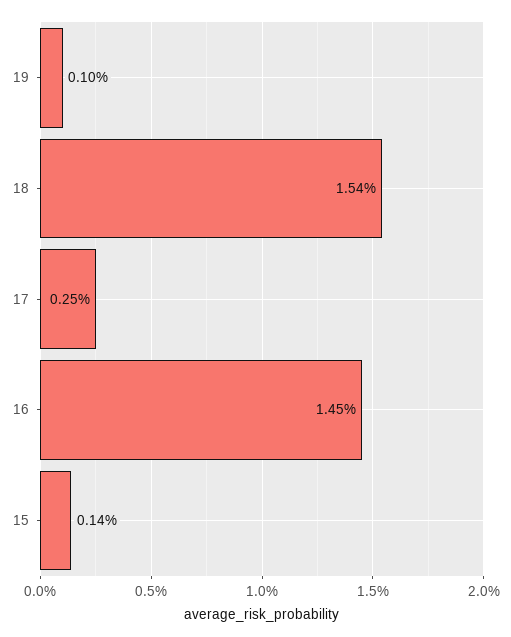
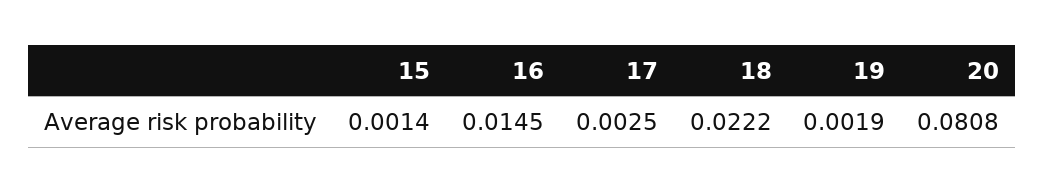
19: 0.001 -> 0.0019
18: 0.0154 -> 0.0222
20: none -> 0.0808

